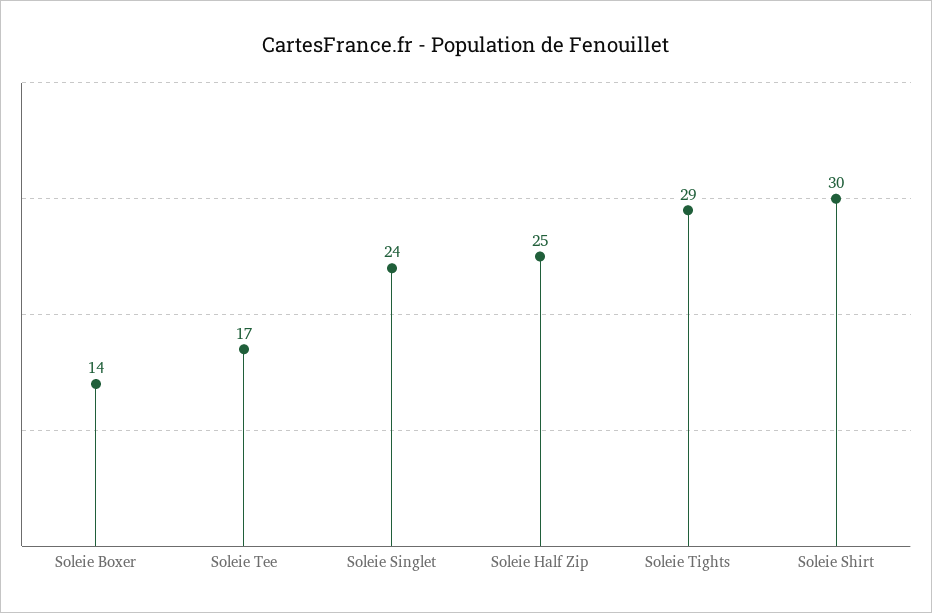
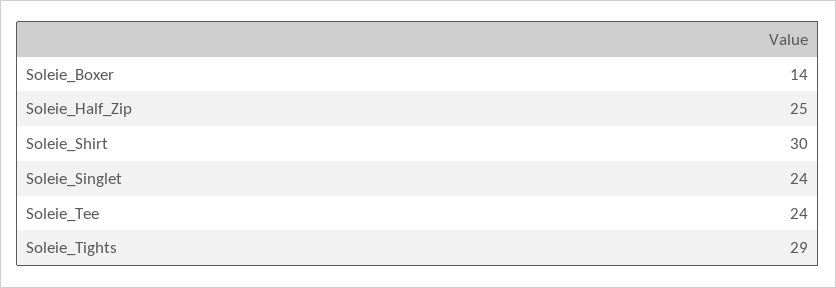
Soleie Tee: 17 -> 24

